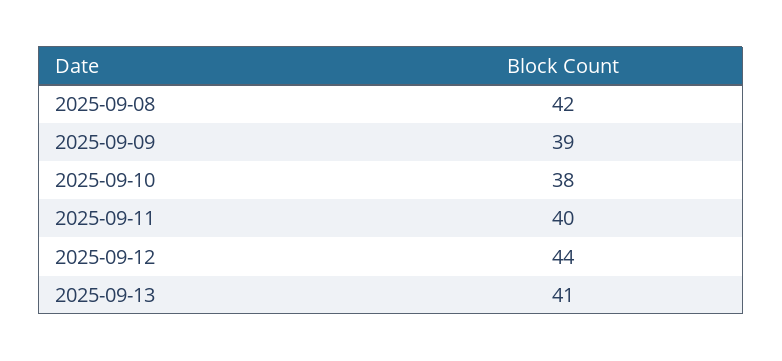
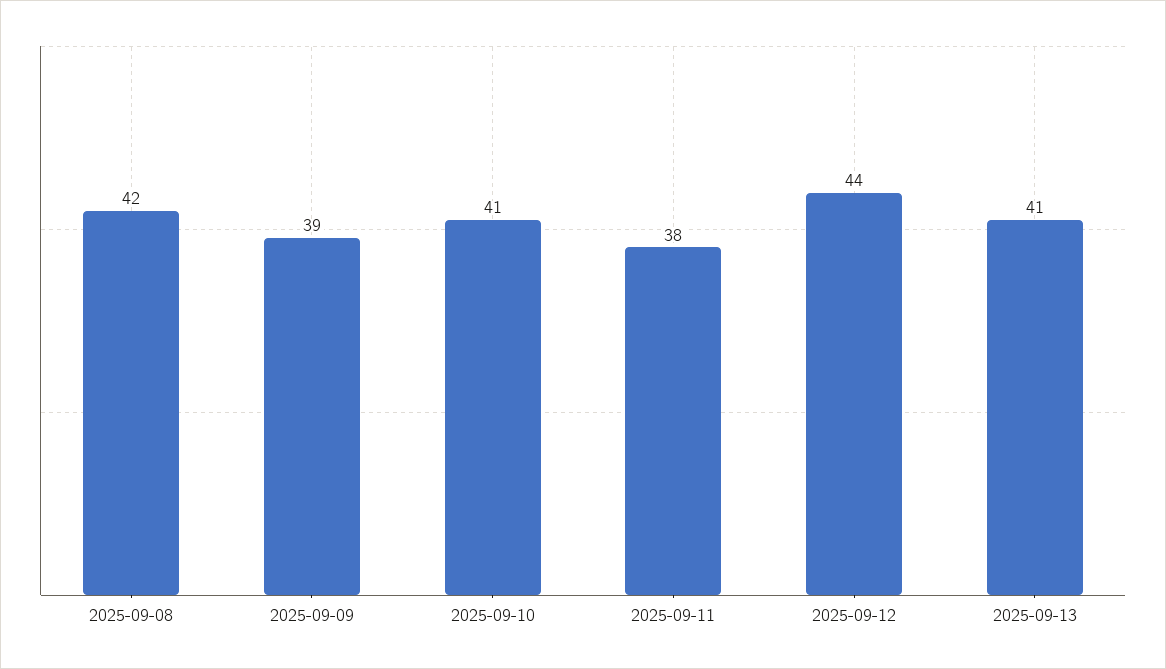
2025-09-10: 38 -> 41
2025-09-11: 40 -> 38

